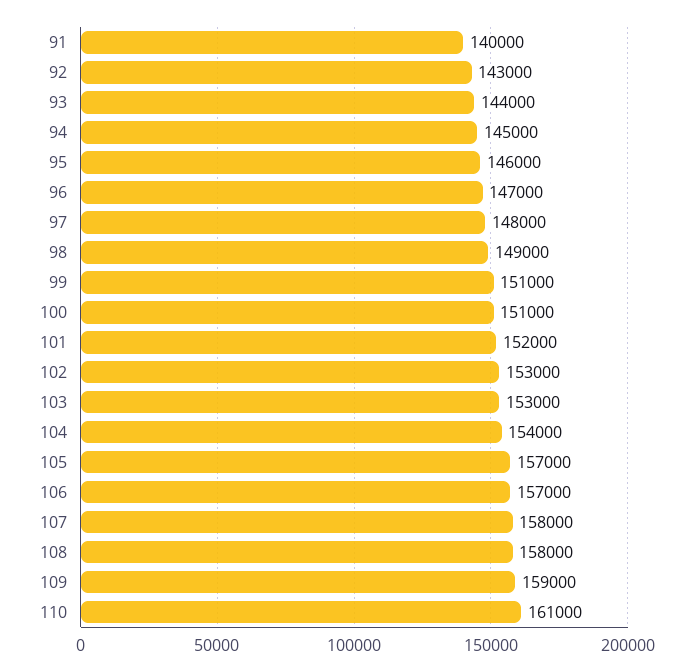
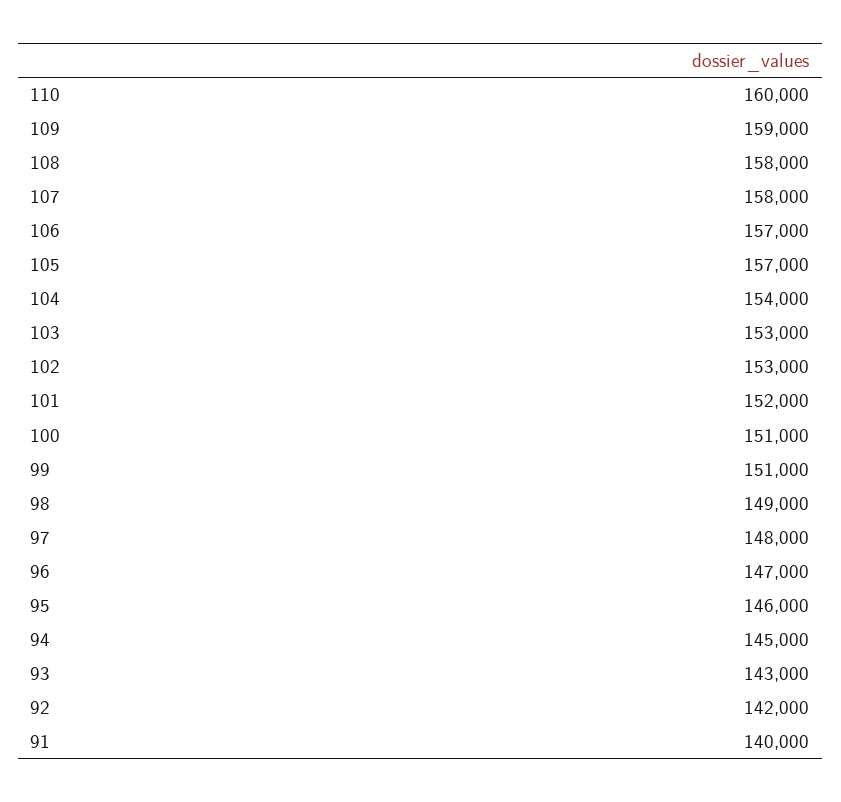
92: 143000 -> 142000
93: 144000 -> 143000
110: 161000 -> 160000

